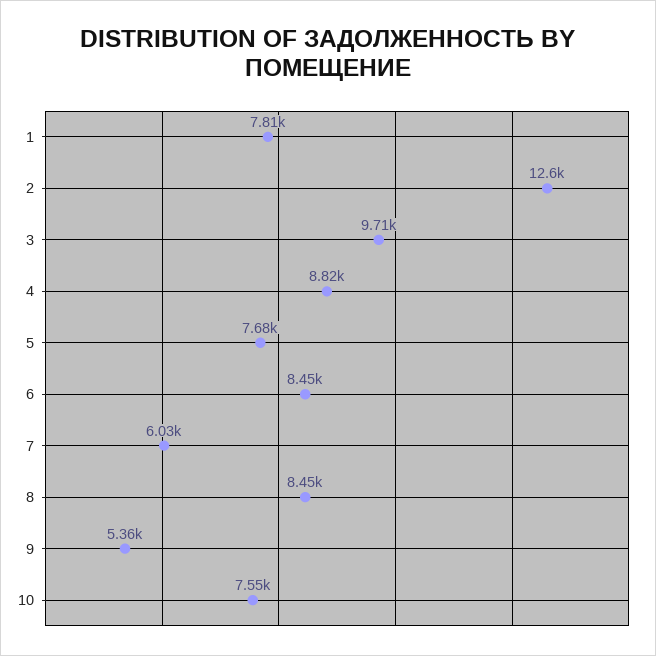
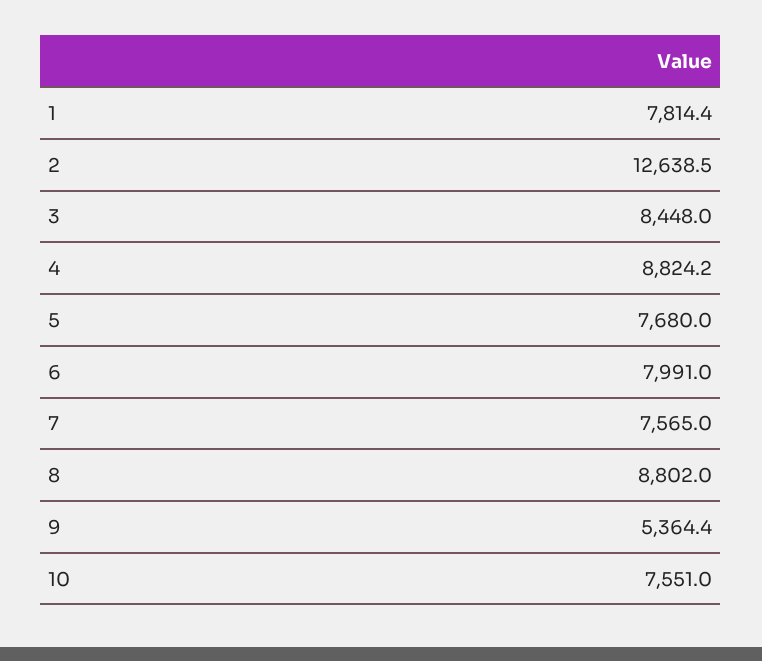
3: 9710 -> 8448
6: 8450 -> 7991
7: 6030 -> 7565
8: 8450 -> 8802

